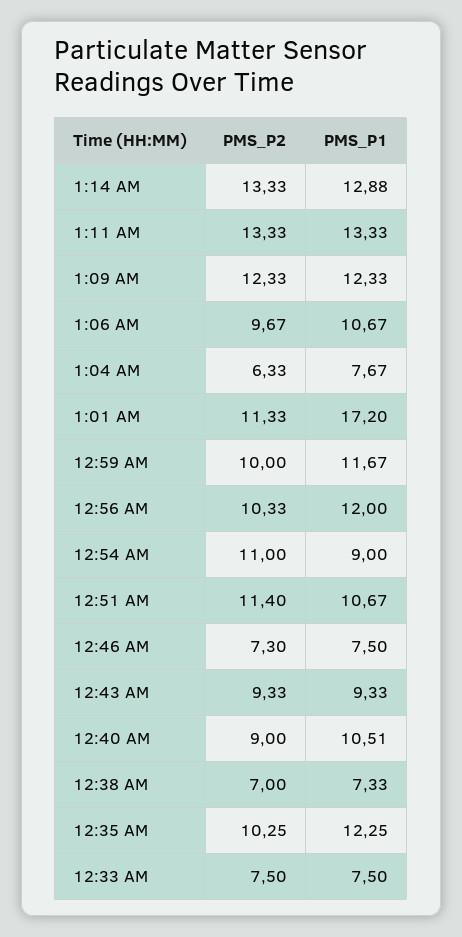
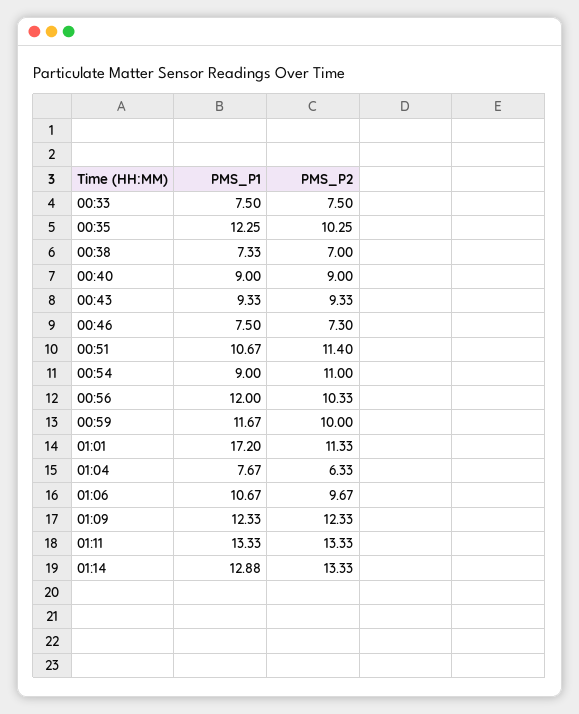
PMS_P1, 12:40 AM: 10.51 -> 9

